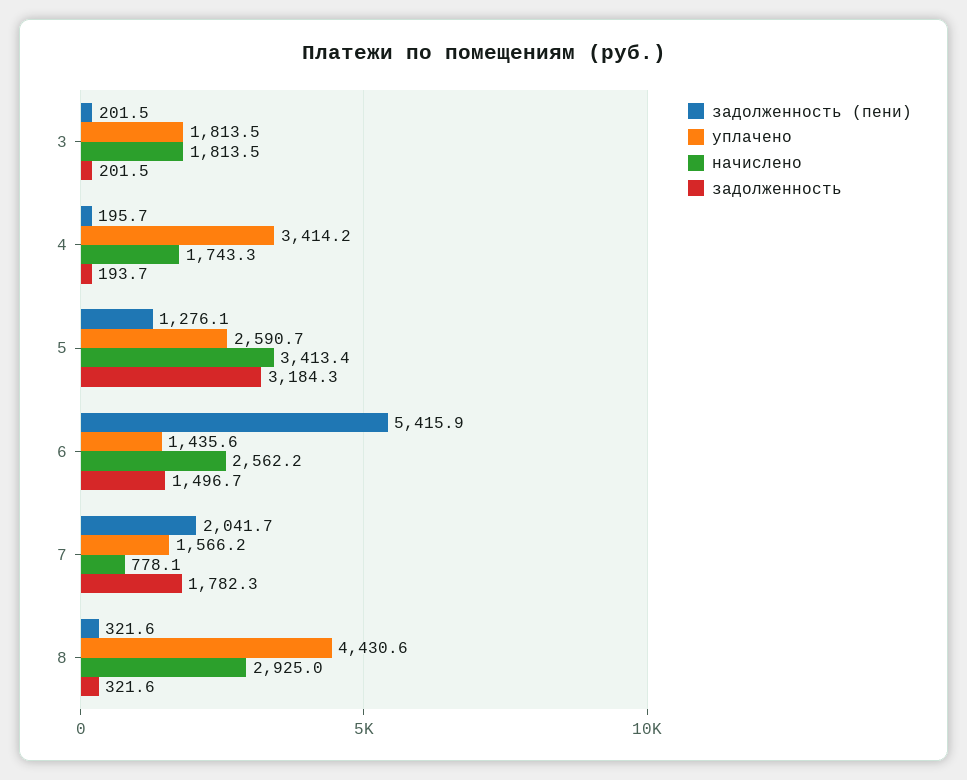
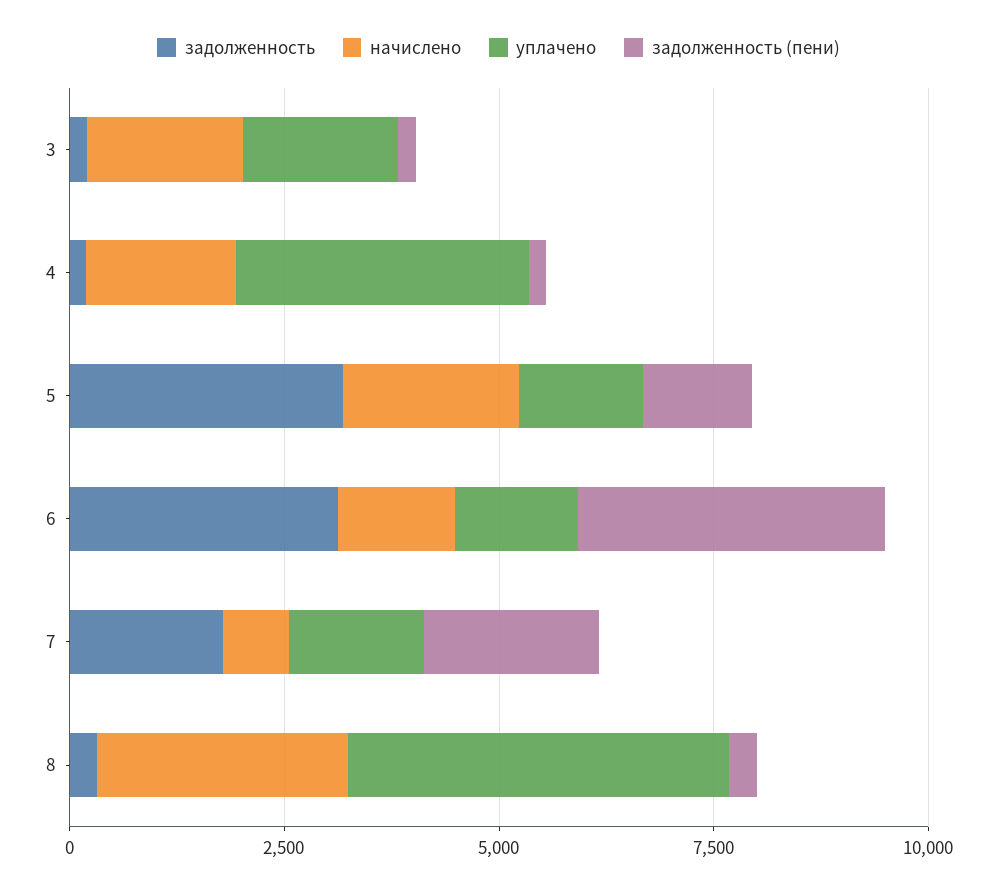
уплачено, 5: 2590.7 -> 1500
начислено, 5: 3413.4 -> 2000
задолженность (пени), 6: 5415.9 -> 3500
начислено, 6: 2562.2 -> 1500
задолженность, 6: 1496.7 -> 3000

